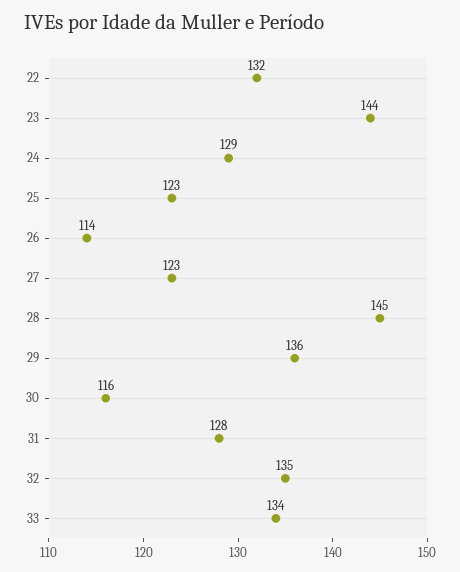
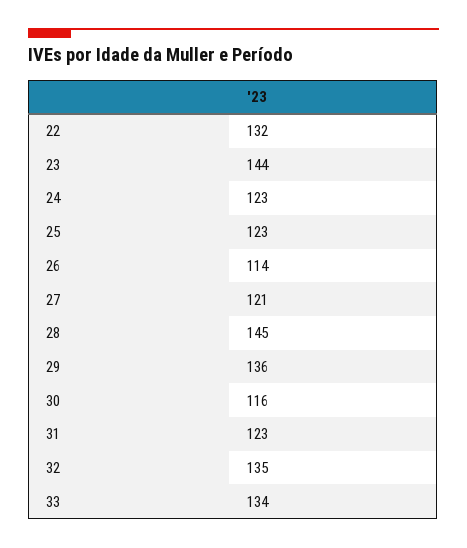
24: 129 -> 123
27: 123 -> 121
31: 128 -> 123

